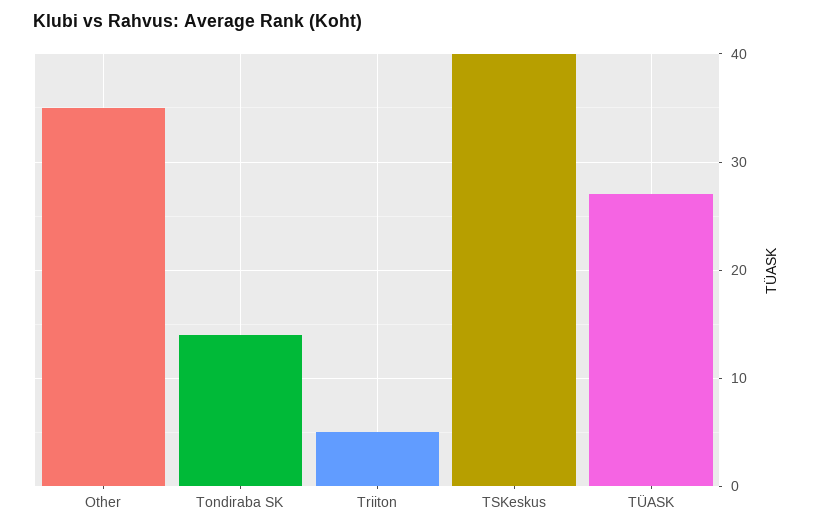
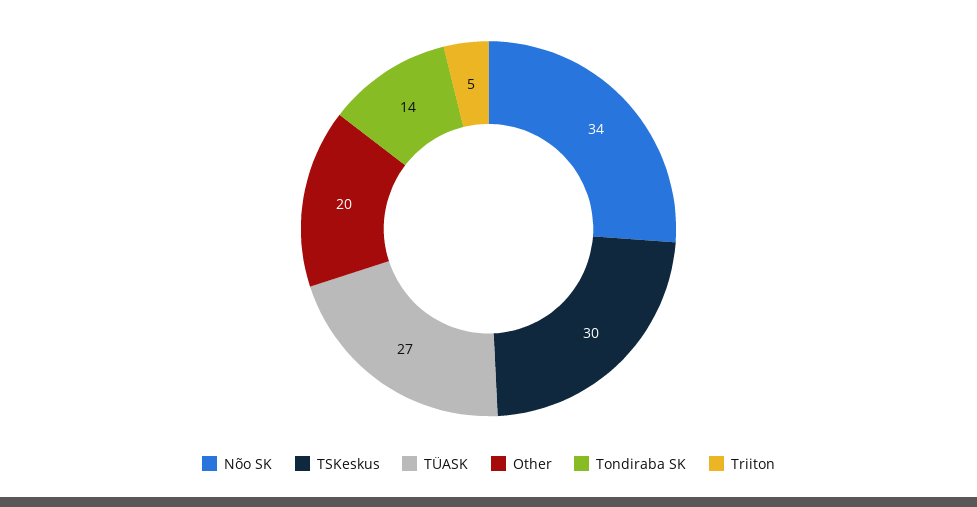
Other: 35 -> 20
TSKeskus: 40 -> 30
Nõo SK: none -> 34

